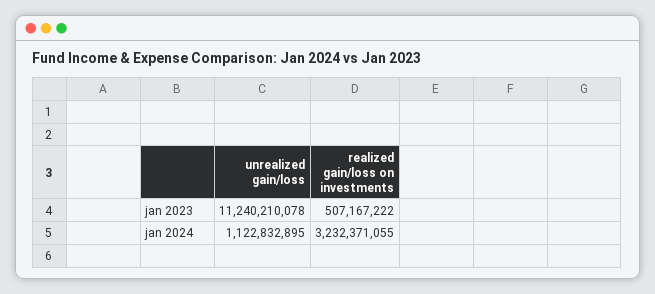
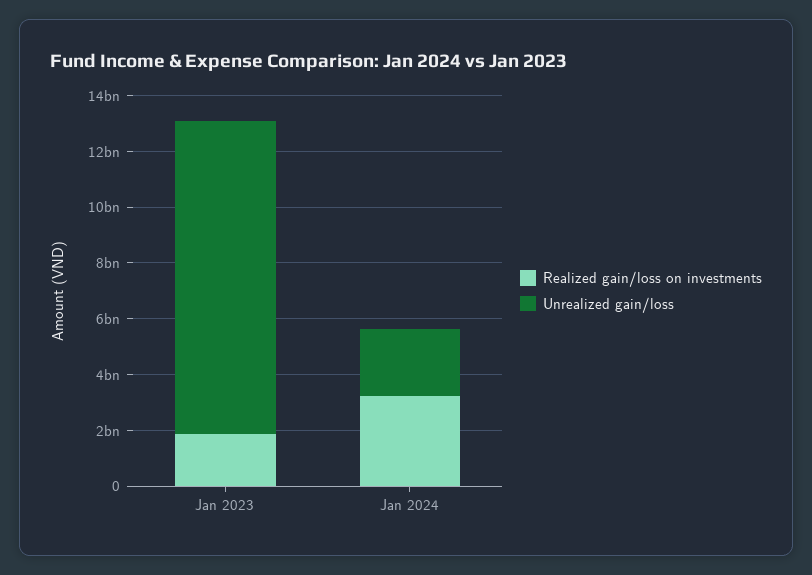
realized gain/loss on investments, jan 2023: 507167222 -> 2000000000
unrealized gain/loss, jan 2024: 1122832895 -> 2500000000

